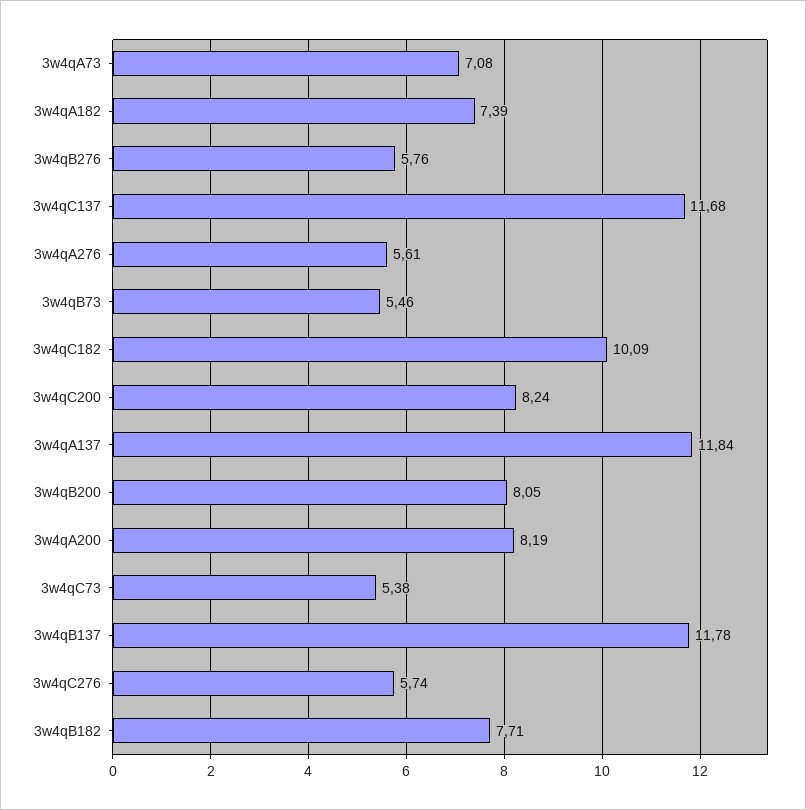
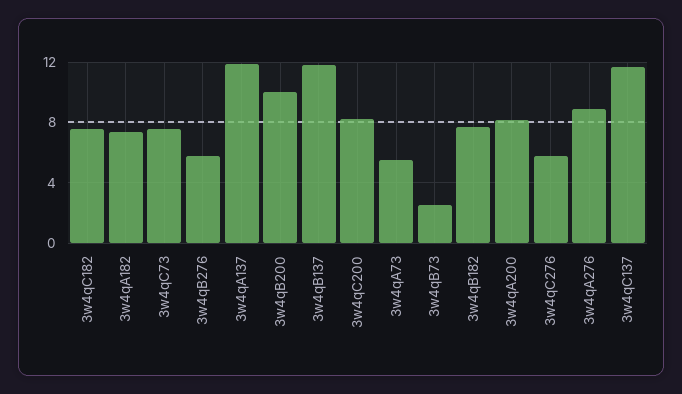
3w4qA73: 7.08 -> 5.5
3w4qA276: 5.61 -> 9
3w4qB73: 5.46 -> 2.5
3w4qC182: 10.09 -> 7.5
3w4qB200: 8.05 -> 10
3w4qC73: 5.38 -> 7.5

